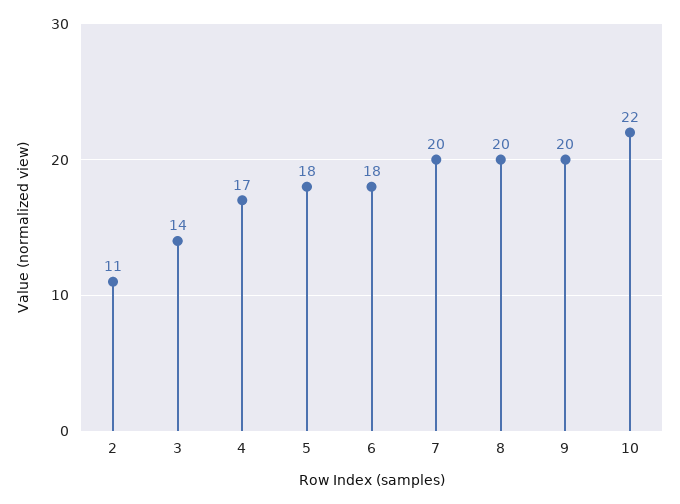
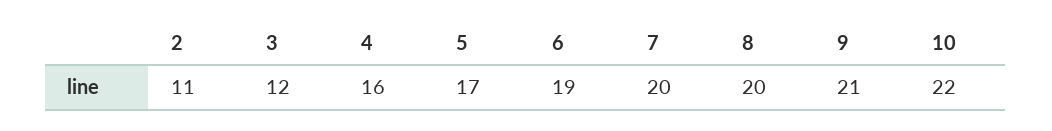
3: 14 -> 12
4: 17 -> 16
5: 18 -> 17
6: 18 -> 19
9: 20 -> 21

